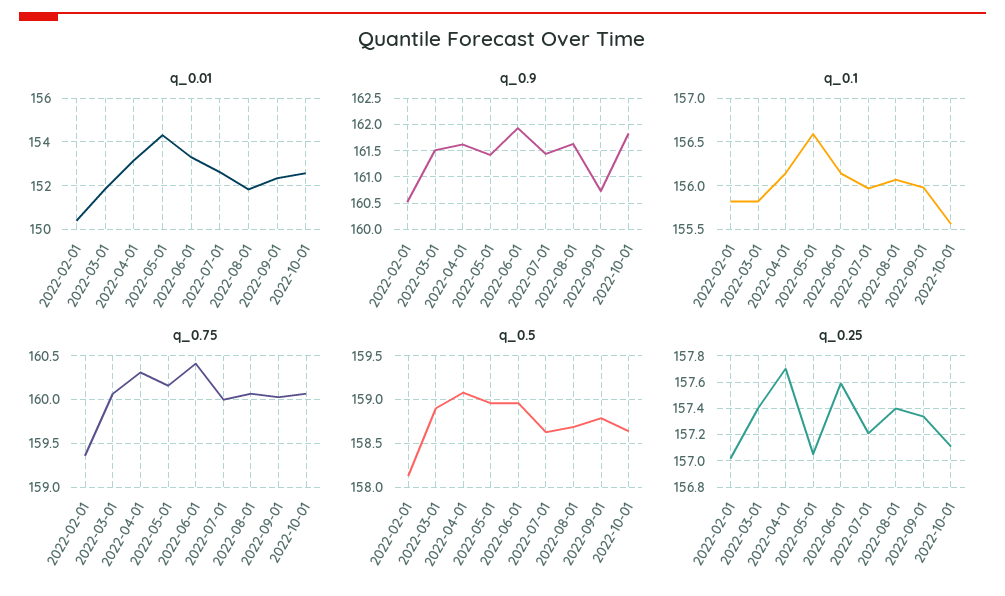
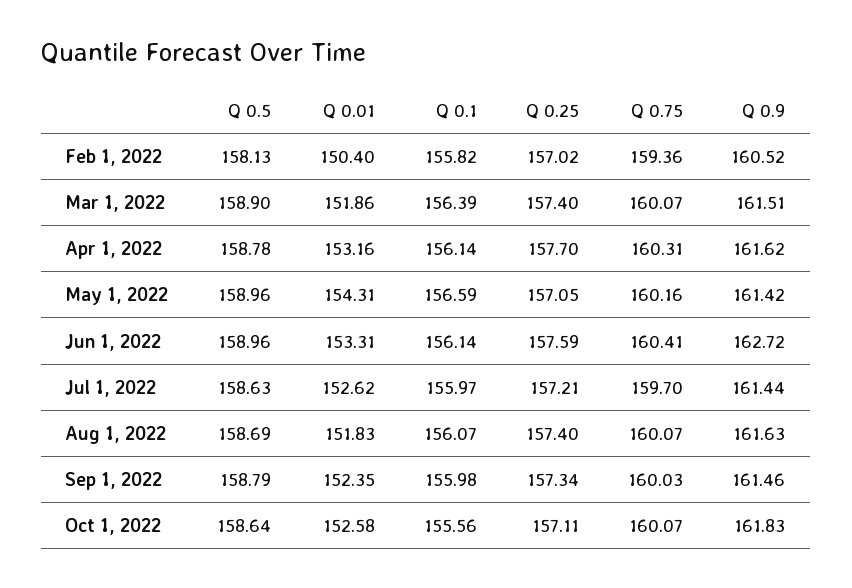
q_0.9, 2022-06-01: 162 -> 162.72
q_0.9, 2022-09-01: 160.75 -> 161.46
q_0.1, 2022-03-01: 155.8 -> 156.39
q_0.75, 2022-07-01: 160 -> 159.7
q_0.5, 2022-04-01: 159.1 -> 158.78

